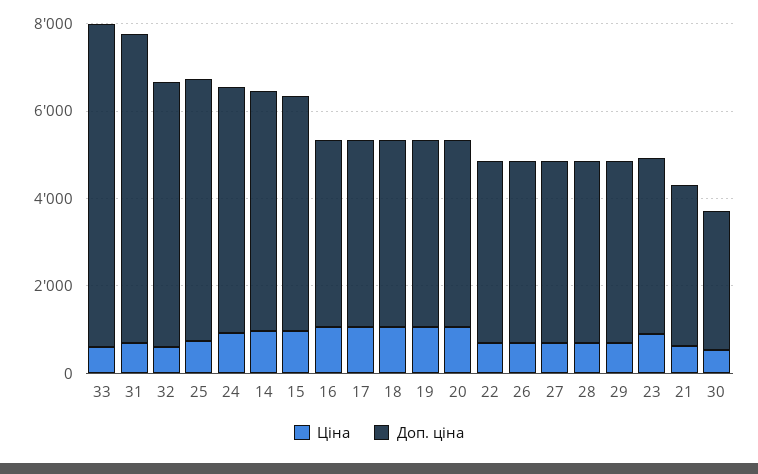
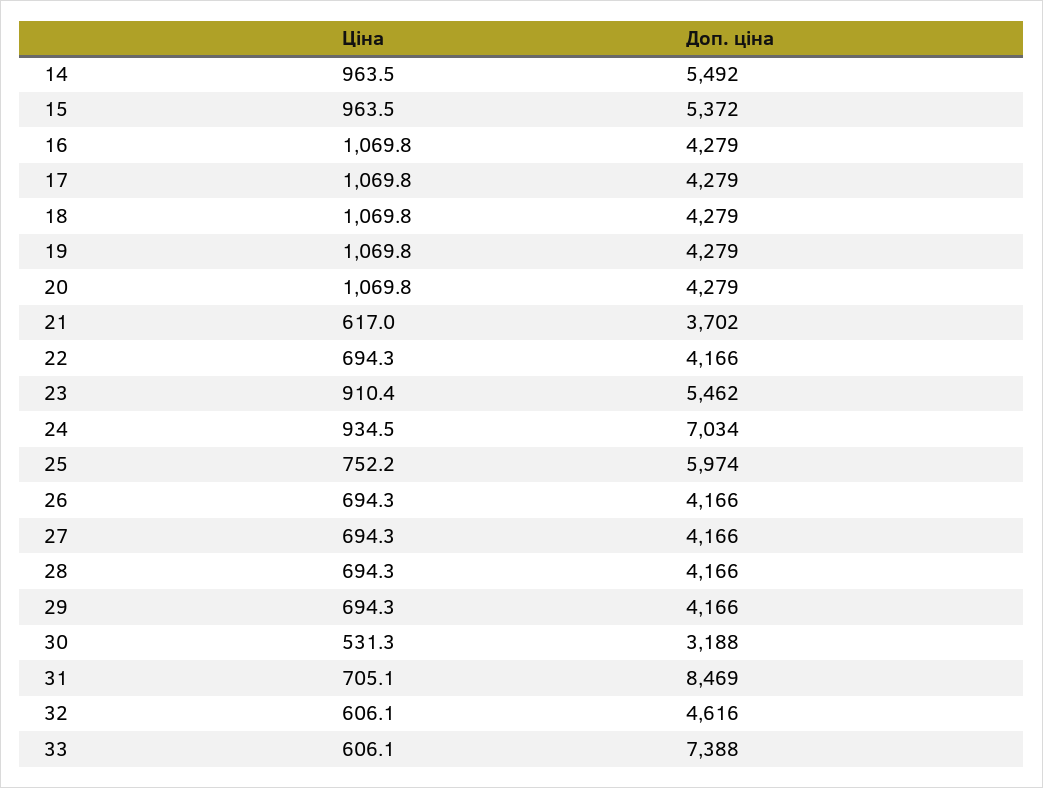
Доп. ціна, 31: 7000 -> 8469
Доп. ціна, 32: 6000 -> 4616
Доп. ціна, 24: 5500 -> 7034
Доп. ціна, 23: 4000 -> 5462

